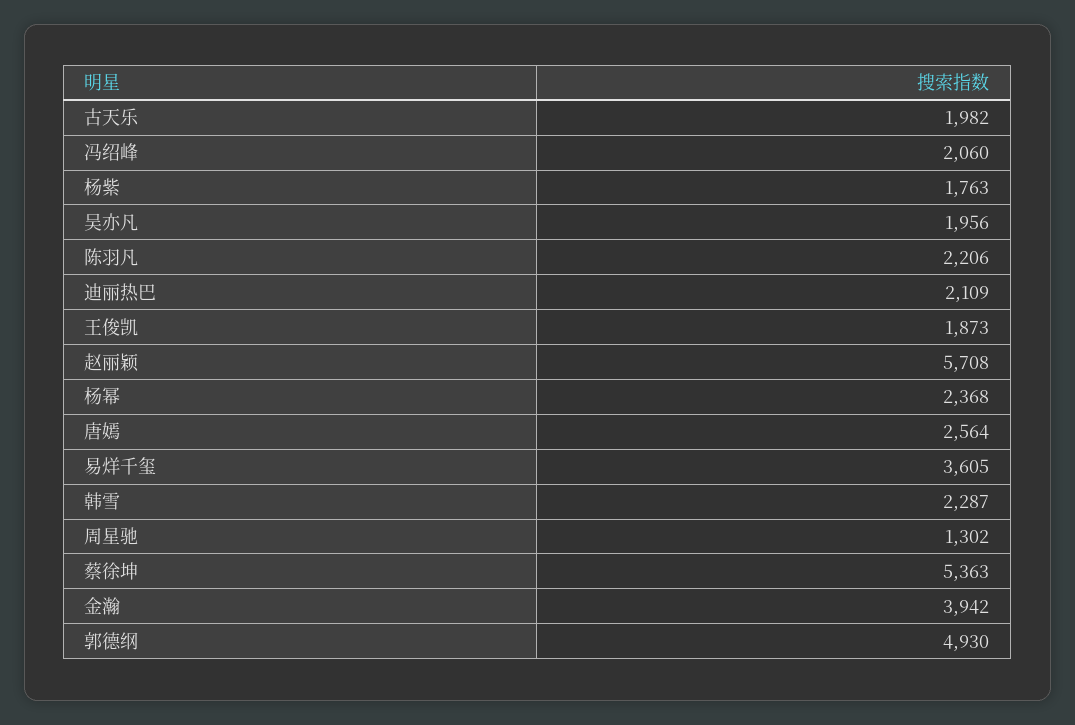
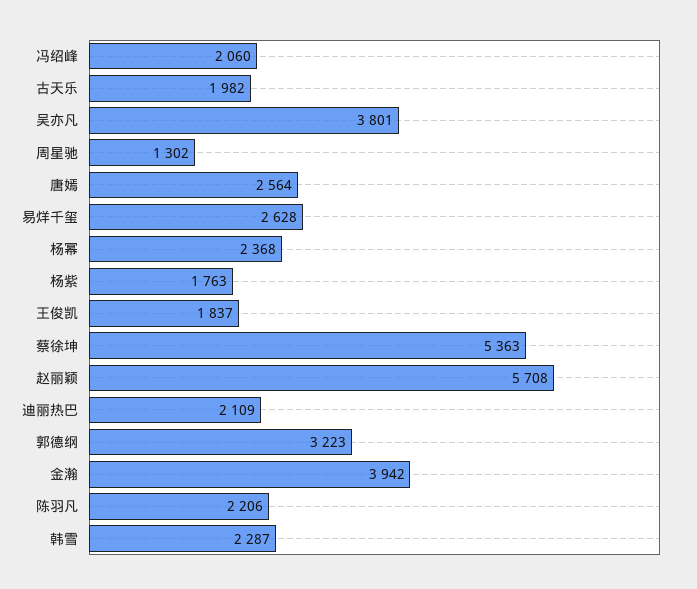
吴亦凡: 1956 -> 3801
王俊凯: 1873 -> 1837
易烊千玺: 3605 -> 2628
郭德纲: 4930 -> 3223

